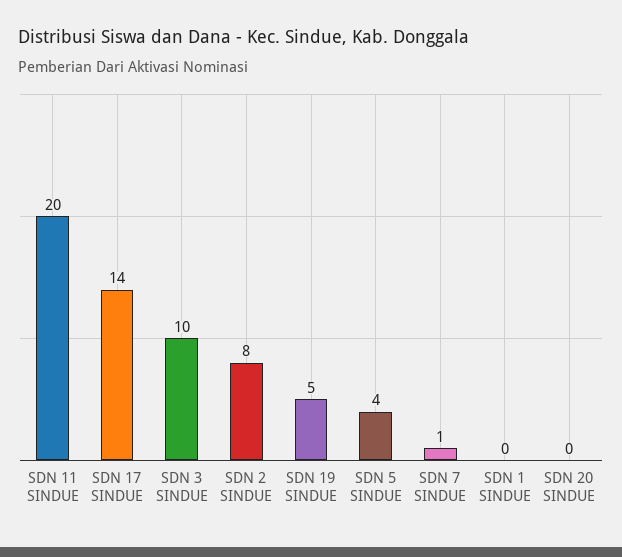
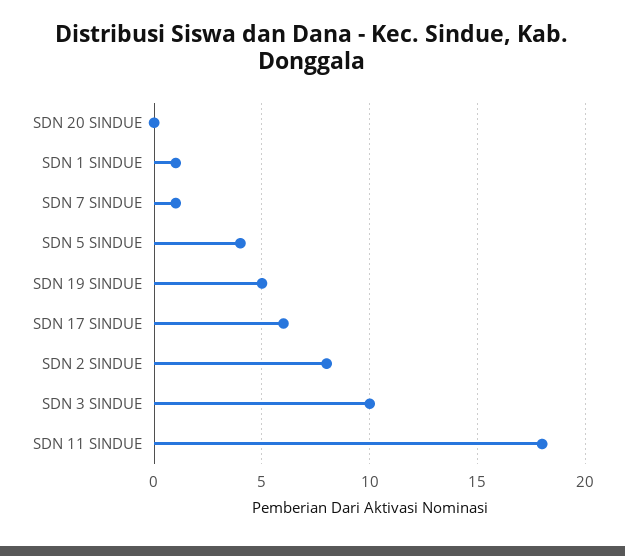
SDN 11 SINDUE: 20 -> 18
SDN 17 SINDUE: 14 -> 6
SDN 1 SINDUE: 0 -> 1

